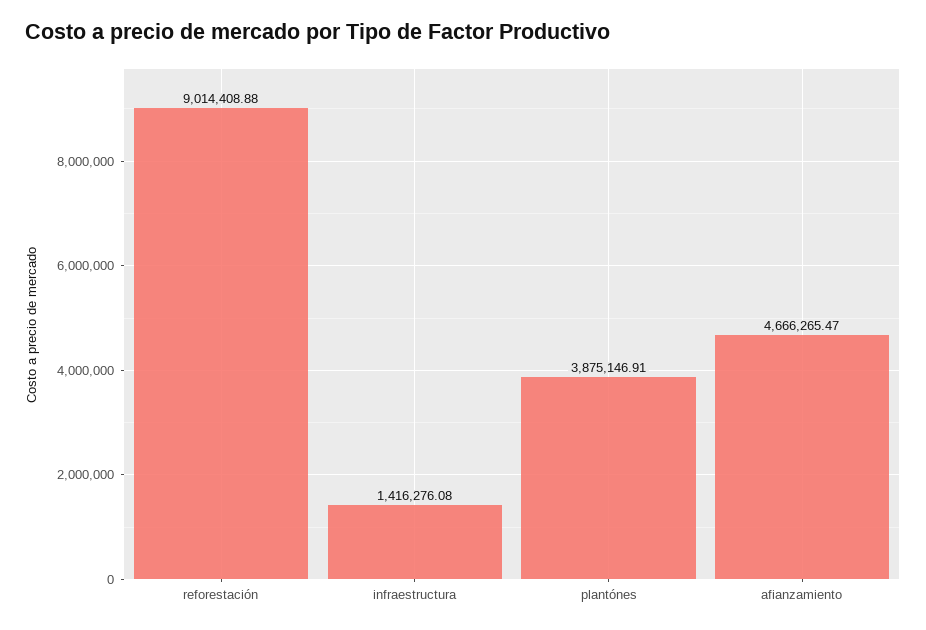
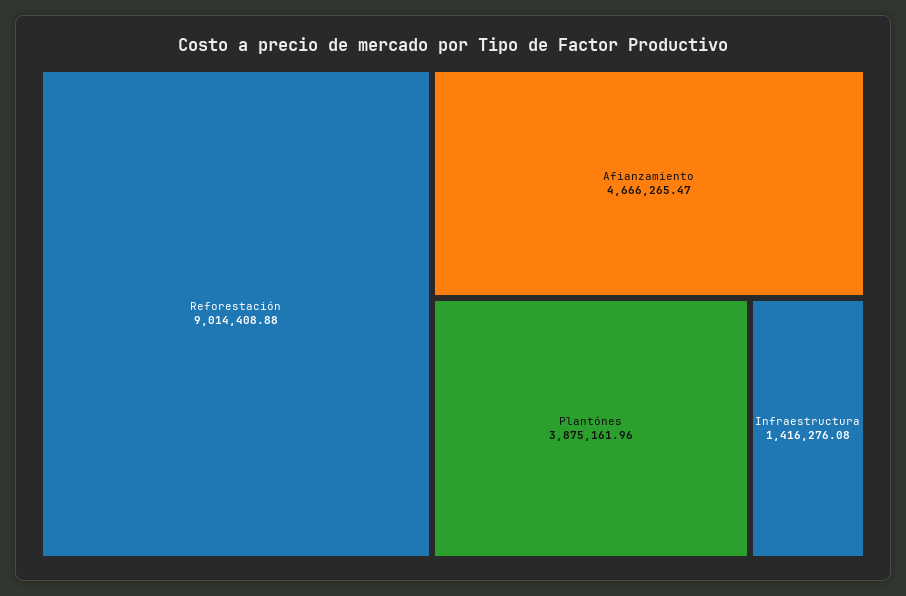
plantónes: 3875146.91 -> 3875161.96

